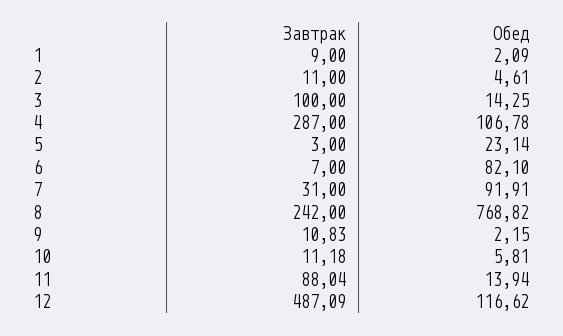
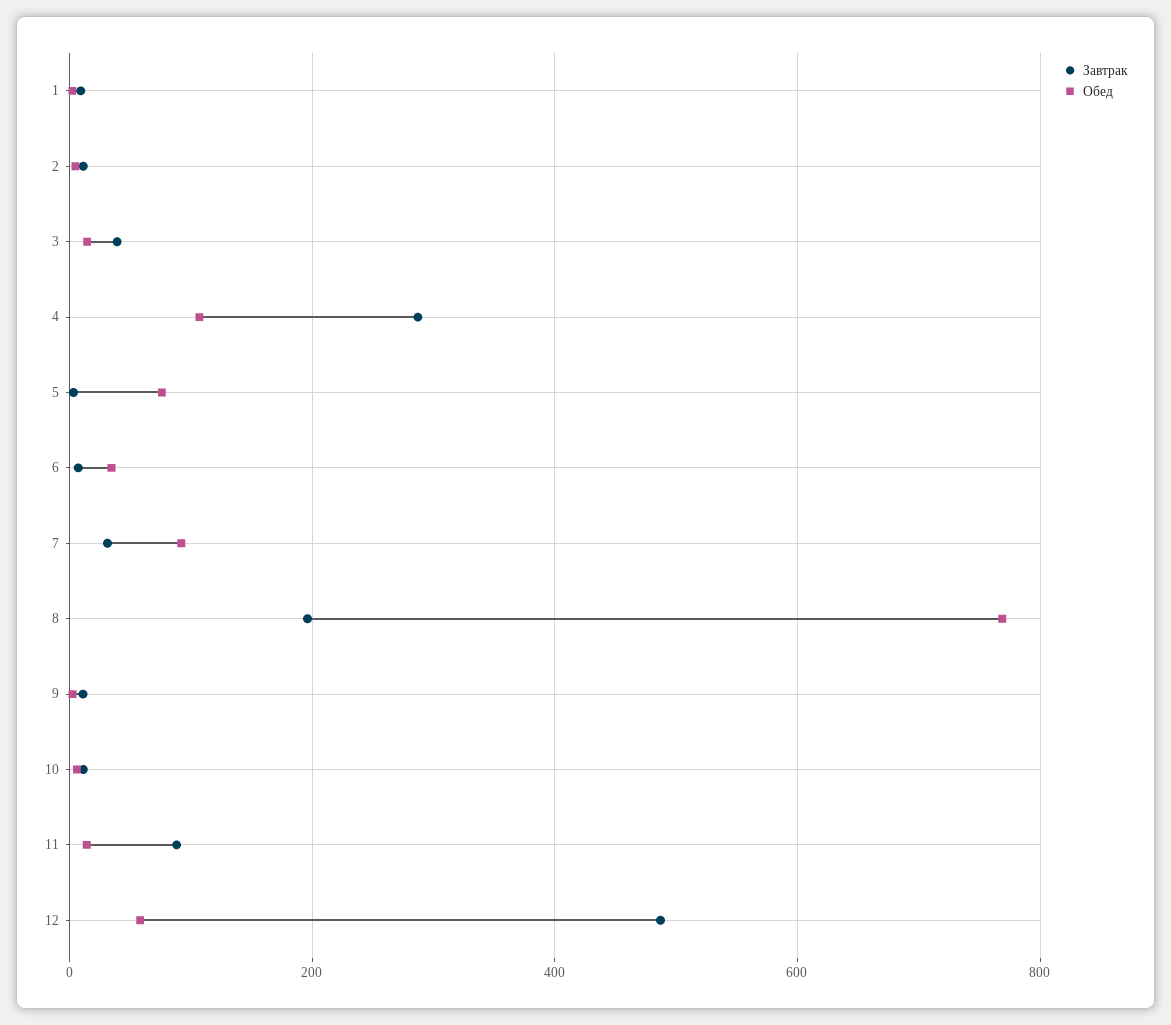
Завтрак, 3: 100 -> 40
Обед, 5: 23.14 -> 80
Обед, 6: 82.1 -> 40
Завтрак, 8: 242 -> 200
Обед, 12: 116.62 -> 60

